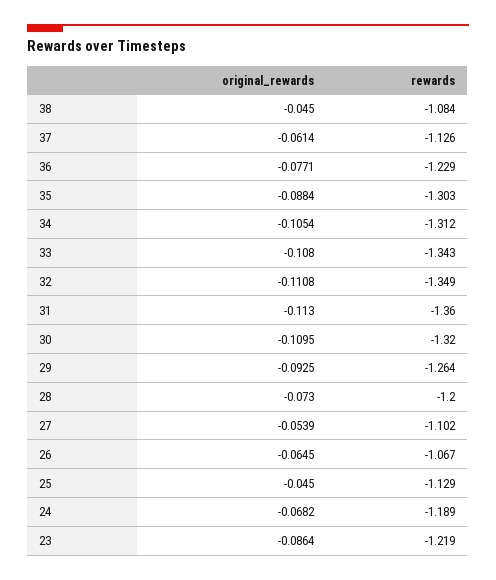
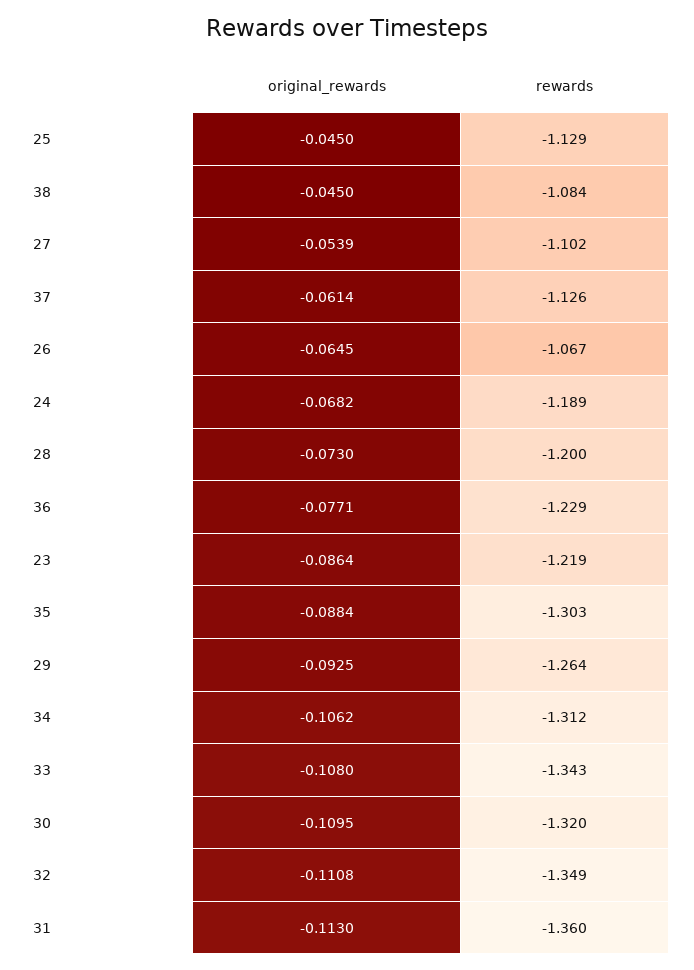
original_rewards, 34: -0.1054 -> -0.1062

